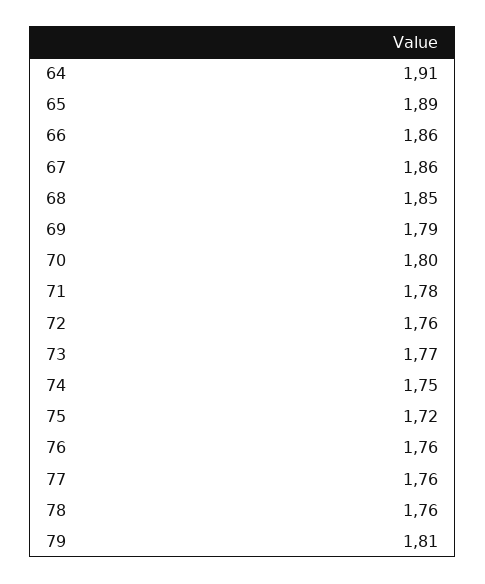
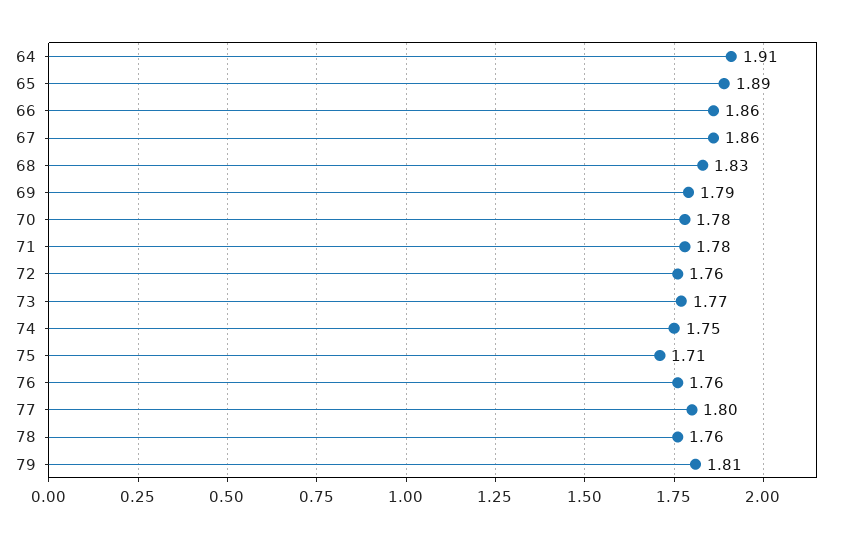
68: 1.85 -> 1.83
70: 1.8 -> 1.78
75: 1.72 -> 1.71
77: 1.76 -> 1.8

